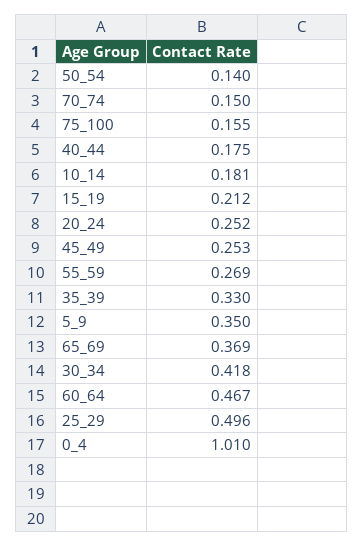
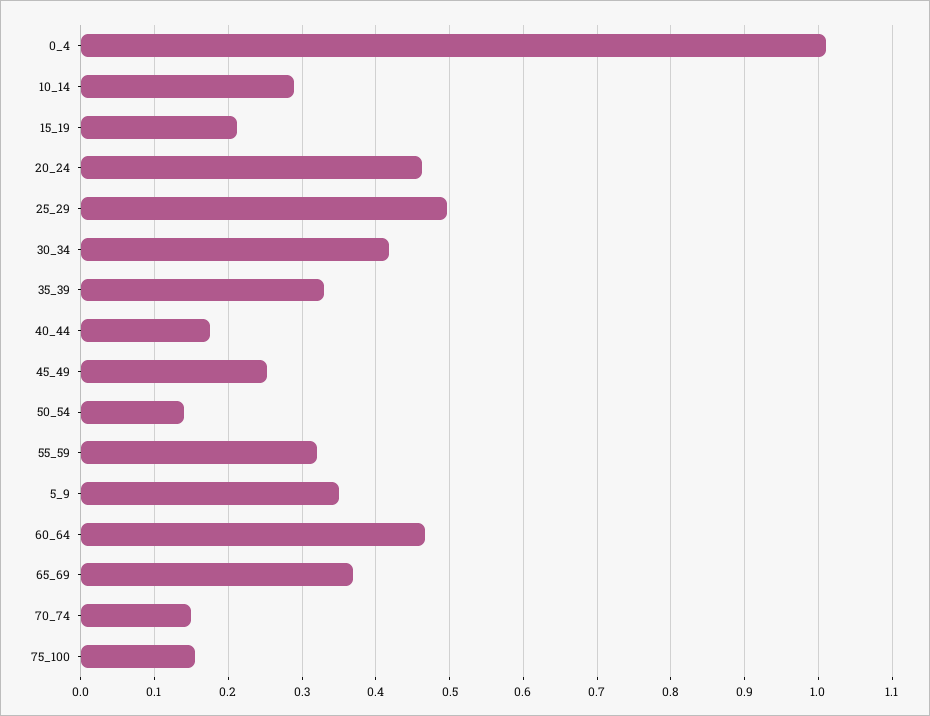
10_14: 0.181 -> 0.29
20_24: 0.252 -> 0.46
55_59: 0.269 -> 0.32

